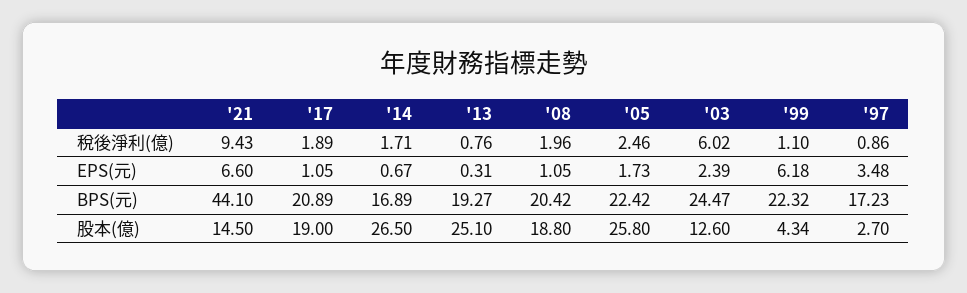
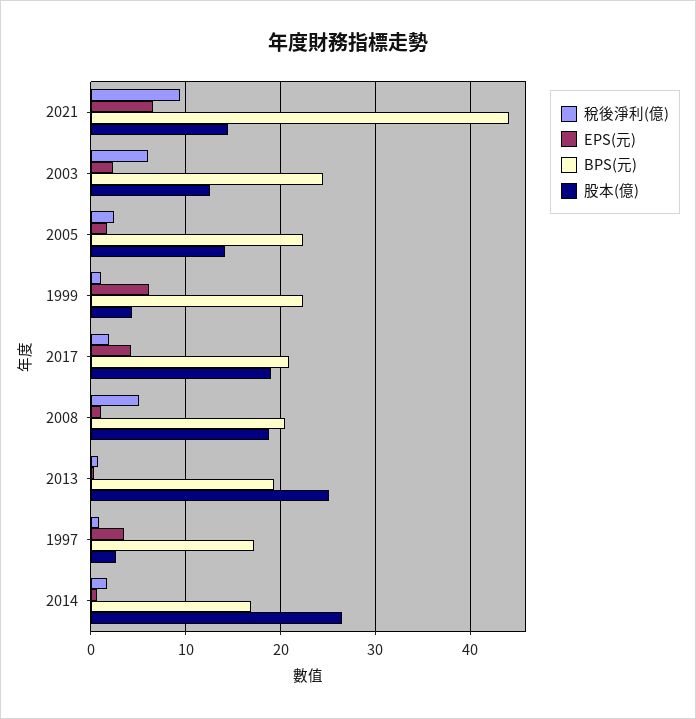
稅後淨利(億), '08: 1.96 -> 5
EPS(元), '17: 1.05 -> 4
股本(億), '05: 25.8 -> 14

